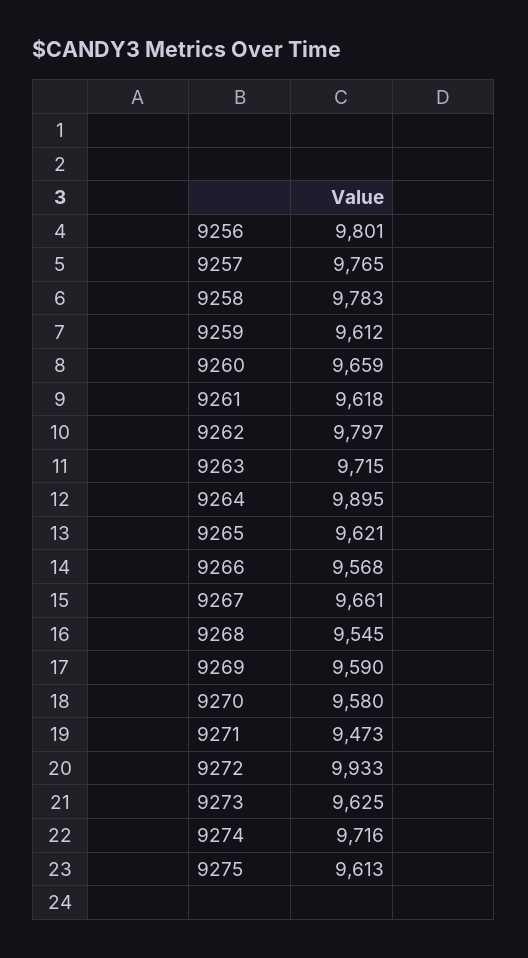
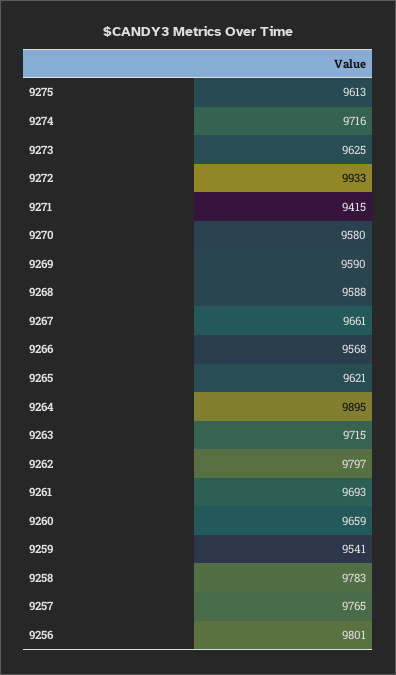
9259: 9612 -> 9541
9261: 9618 -> 9693
9268: 9545 -> 9588
9271: 9473 -> 9415

